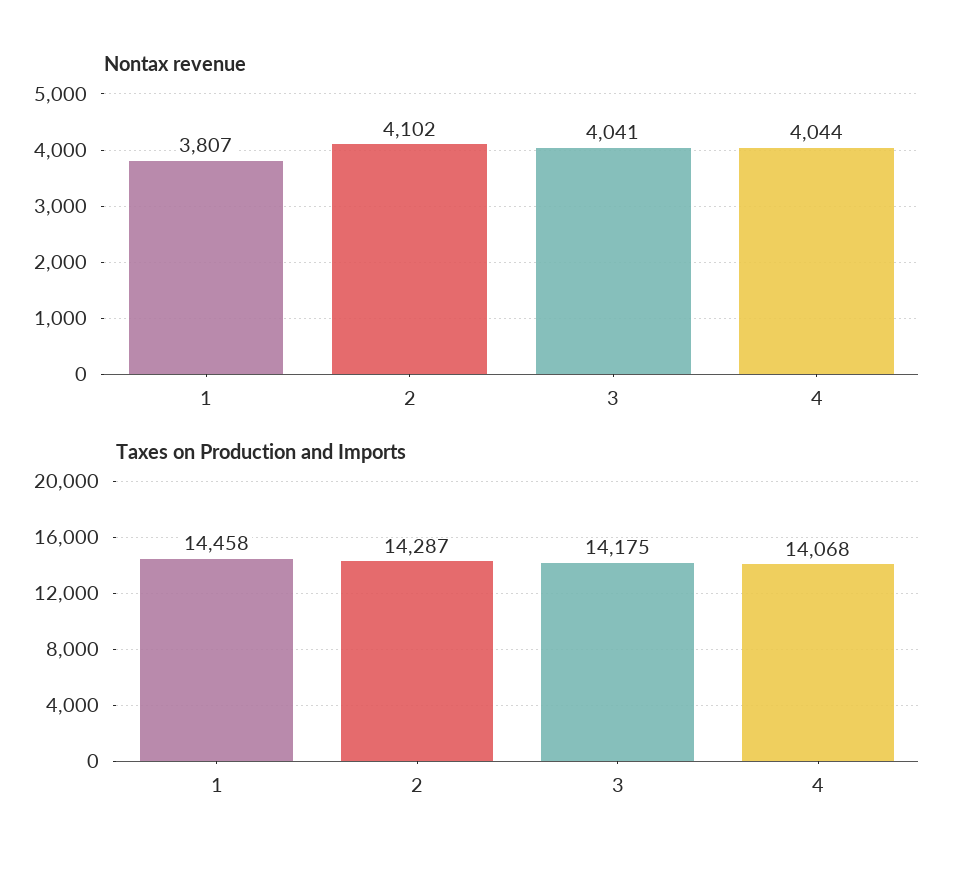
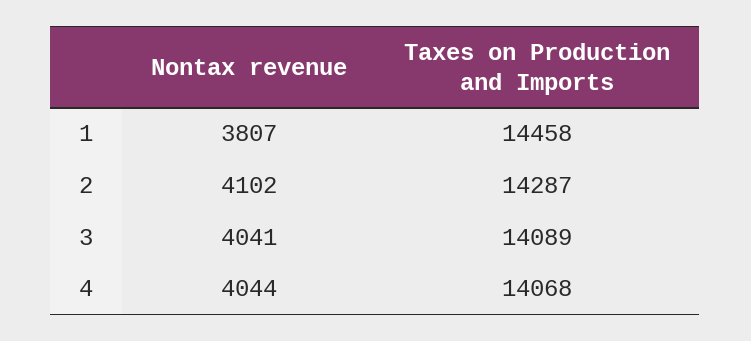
Taxes on Production and Imports, 3: 14175 -> 14089

